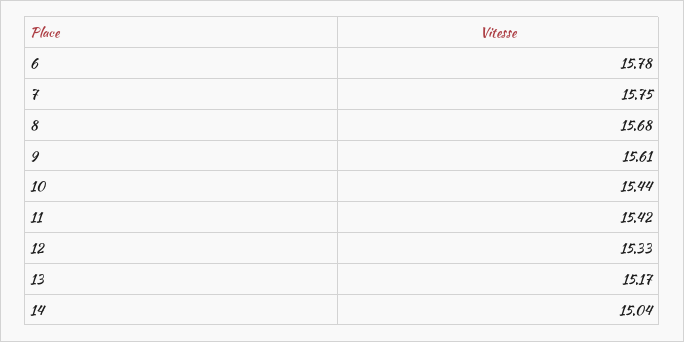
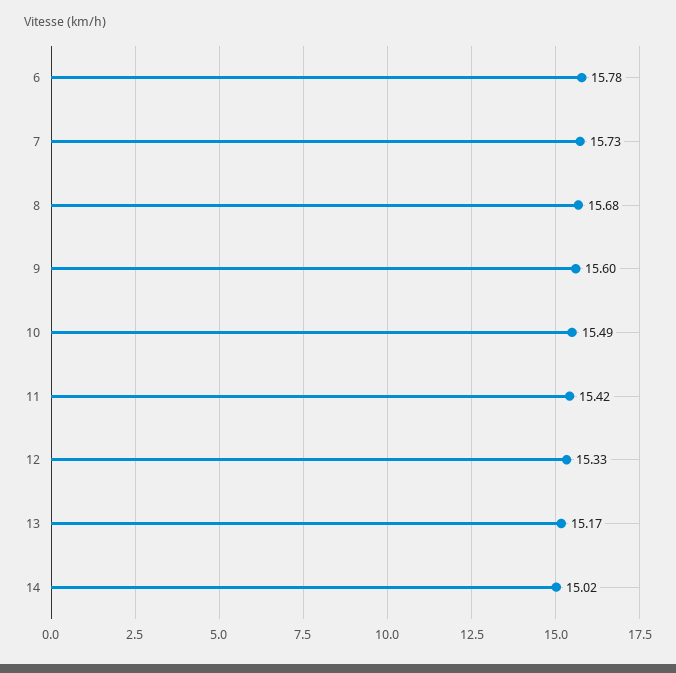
7: 15.75 -> 15.73
9: 15.61 -> 15.6
10: 15.44 -> 15.49
14: 15.04 -> 15.02

